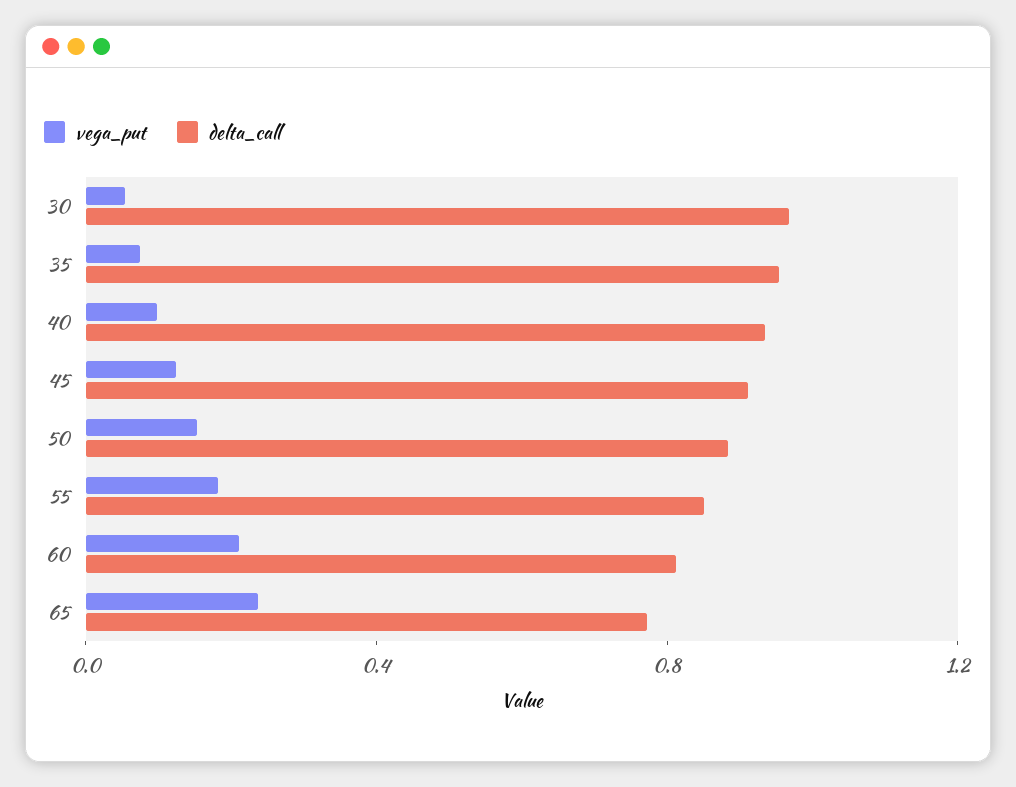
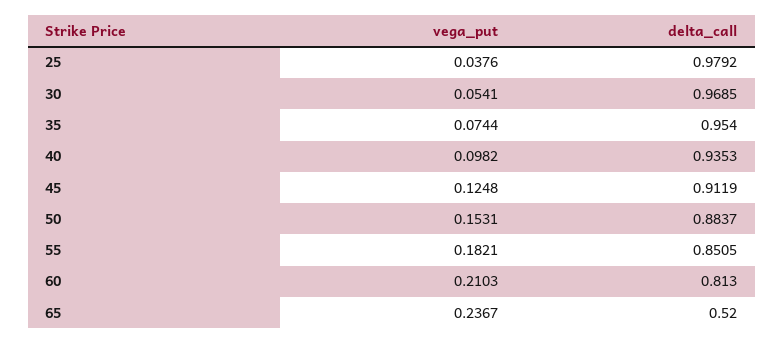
delta_call, 65: 0.8 -> 0.52
vega_put, 25: none -> 0.0376
delta_call, 25: none -> 0.9792

